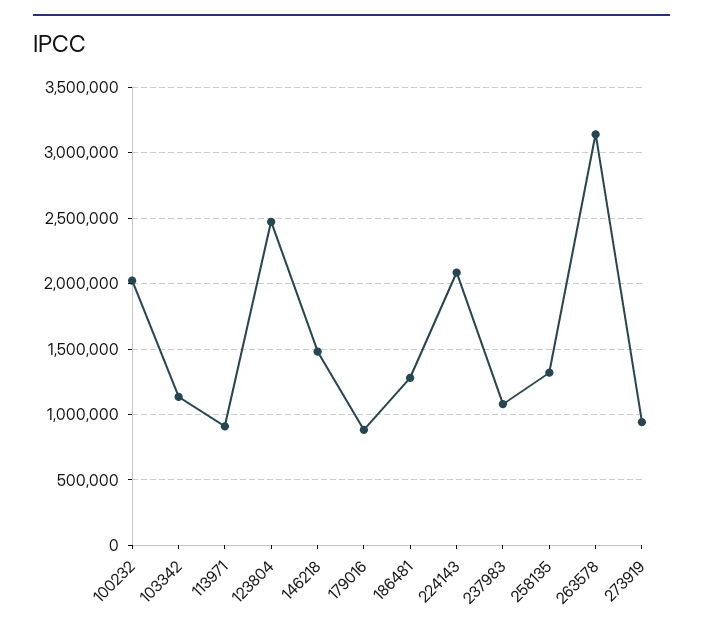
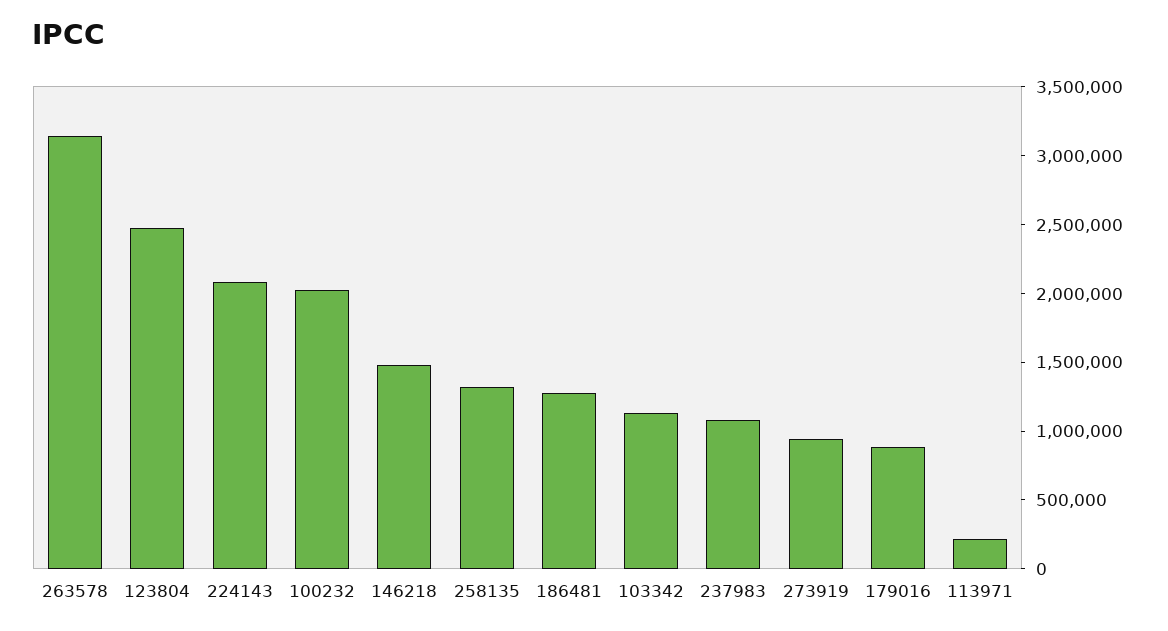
113971: 900000 -> 200000

